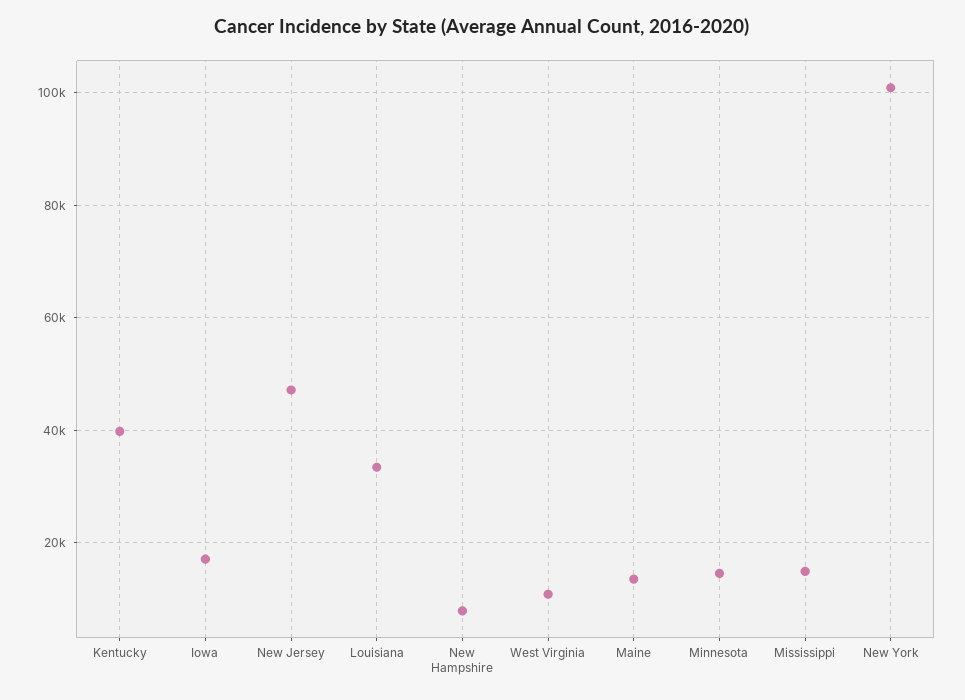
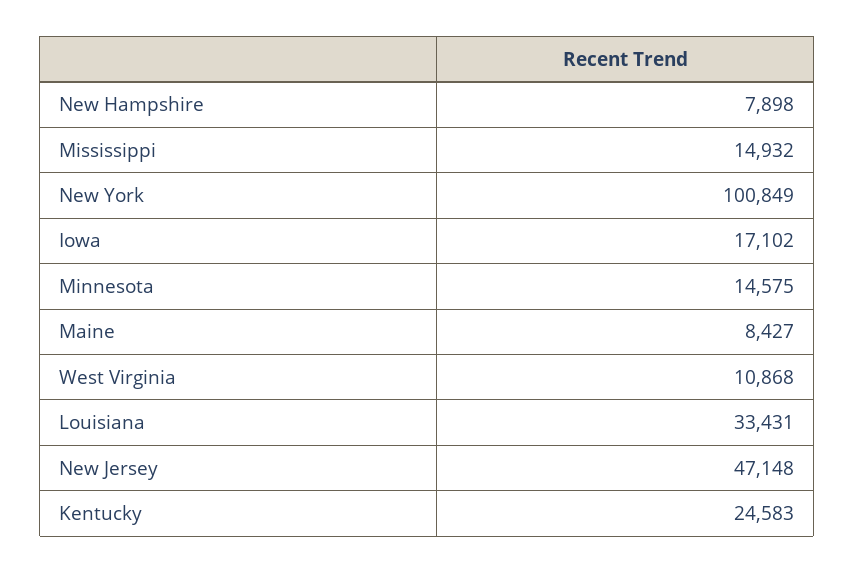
Kentucky: 40000 -> 24583
Maine: 14000 -> 8427

